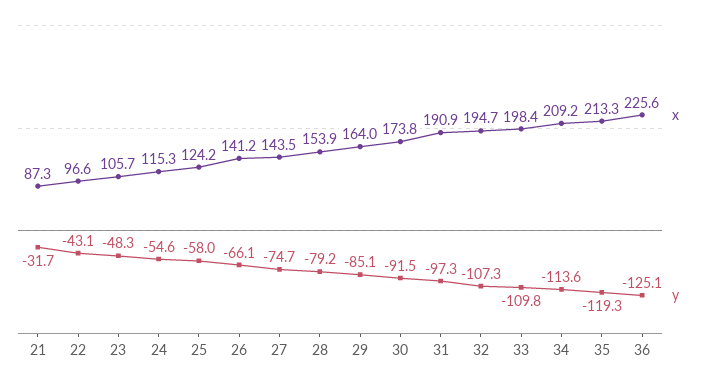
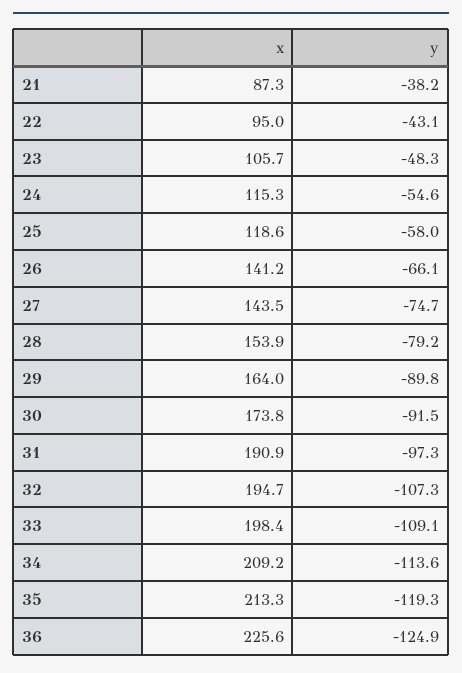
y, 21: -31.7 -> -38.2
x, 22: 96.6 -> 95
x, 25: 124.2 -> 118.6
y, 29: -85.1 -> -89.8
y, 33: -109.8 -> -109.1
y, 36: -125.1 -> -124.9

